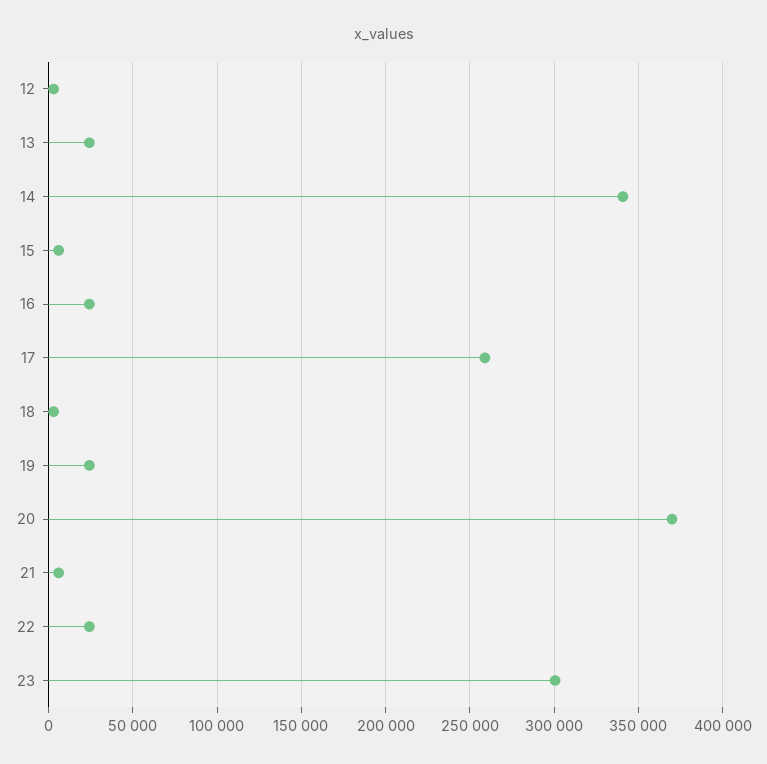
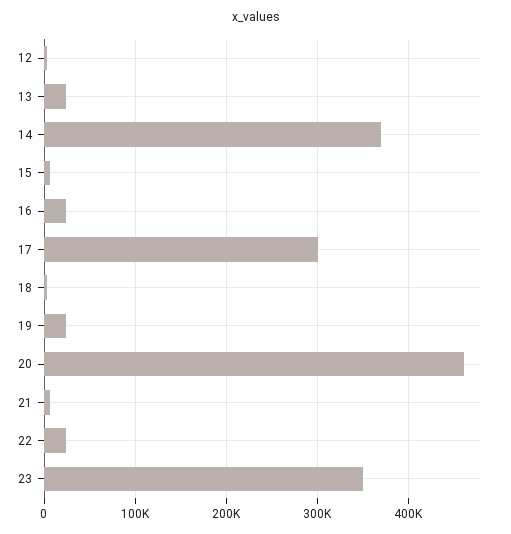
14: 340000 -> 370000
17: 260000 -> 300000
20: 370000 -> 460000
23: 300000 -> 350000

